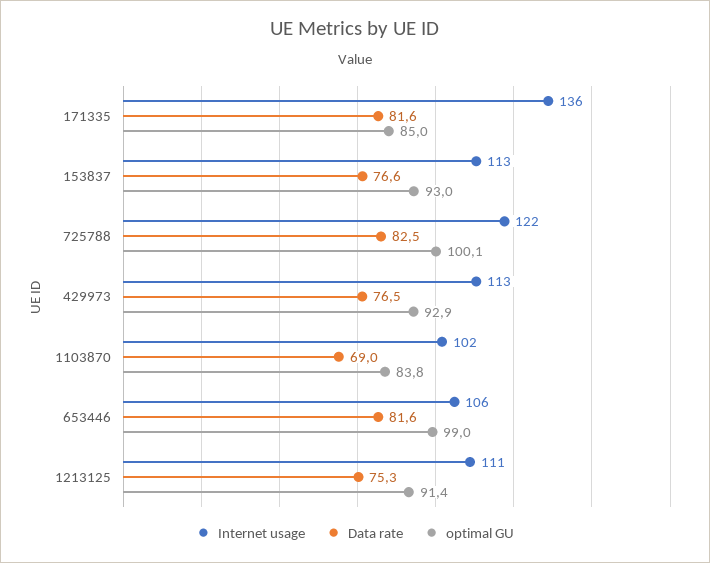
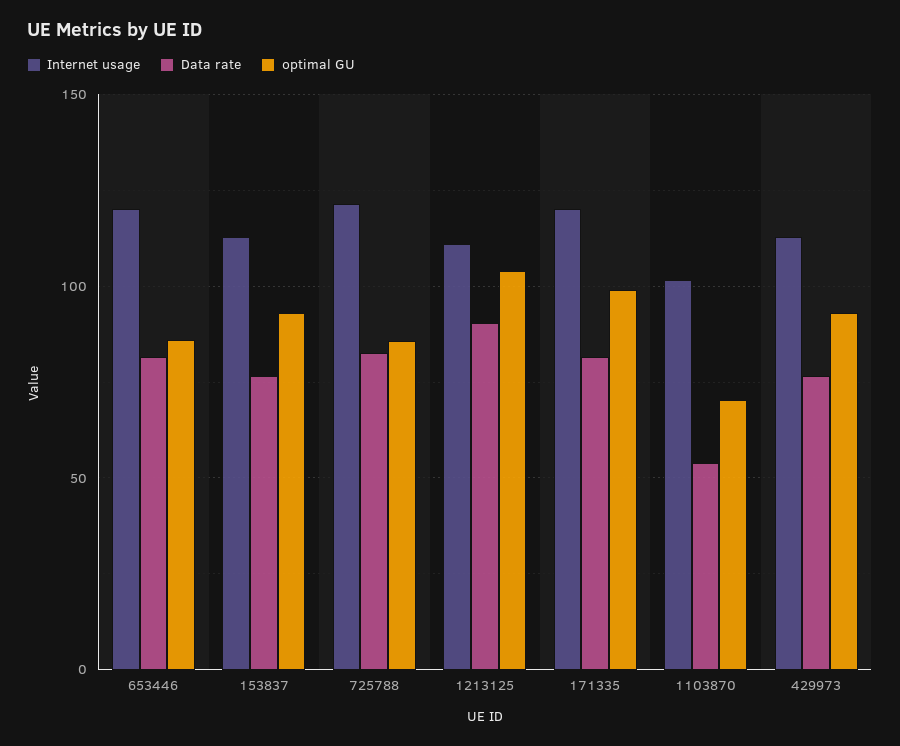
Internet usage, 171335: 136 -> 120
optimal GU, 171335: 85 -> 100
optimal GU, 725788: 100.1 -> 85
Data rate, 1103870: 69 -> 55
optimal GU, 1103870: 83.8 -> 70
Internet usage, 653446: 106 -> 120
optimal GU, 653446: 99 -> 85
Data rate, 1213125: 75.3 -> 90
optimal GU, 1213125: 91.4 -> 105

